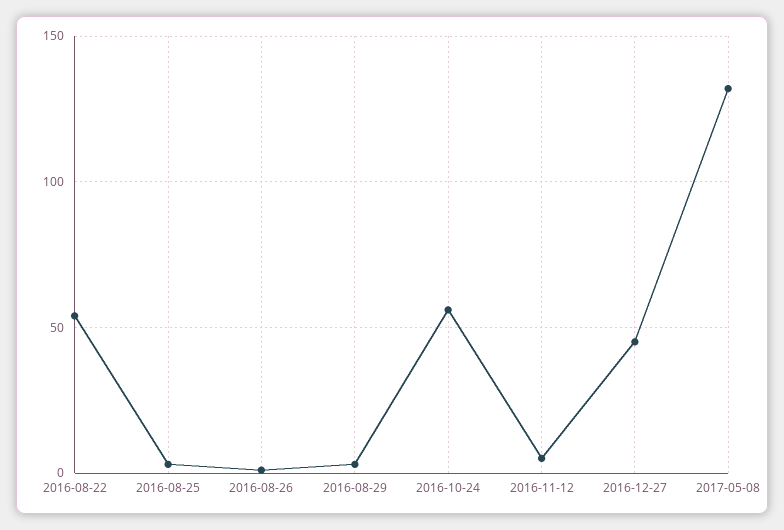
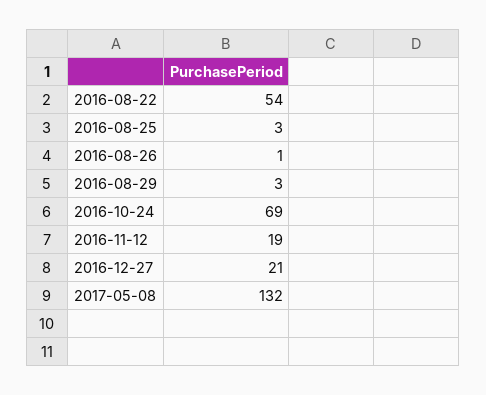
2016-10-24: 55 -> 69
2016-11-12: 5 -> 19
2016-12-27: 45 -> 21

